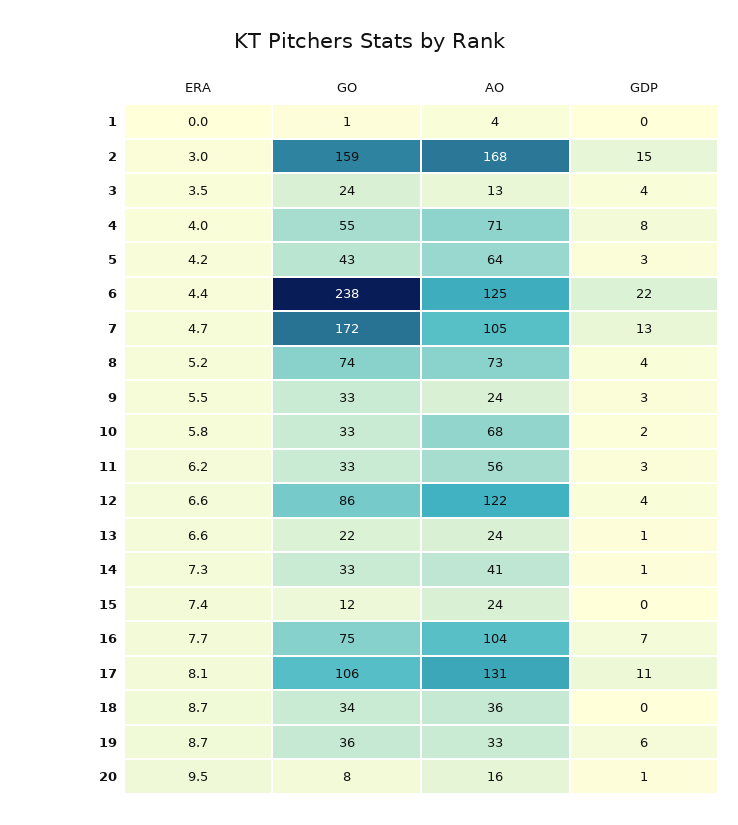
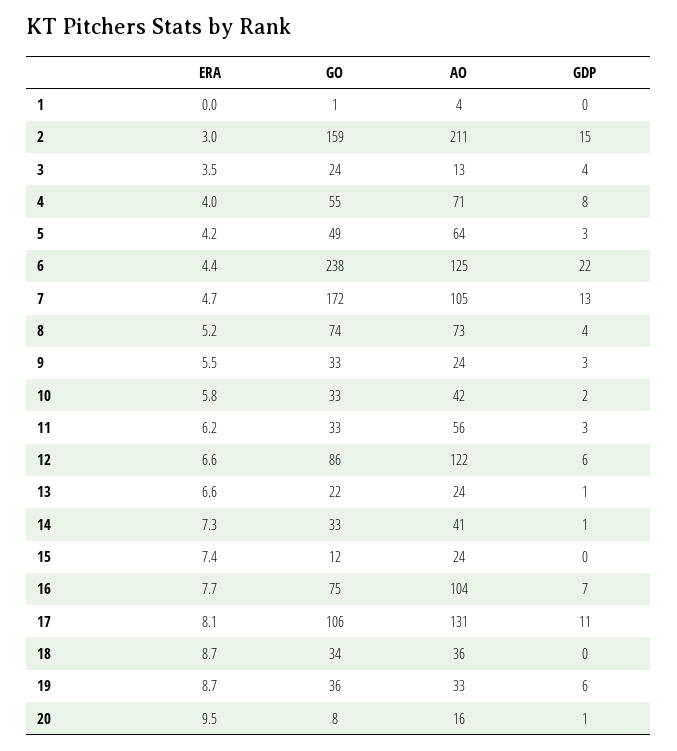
AO, 2: 168 -> 211
GO, 5: 43 -> 49
AO, 10: 68 -> 42
GDP, 12: 4 -> 6

